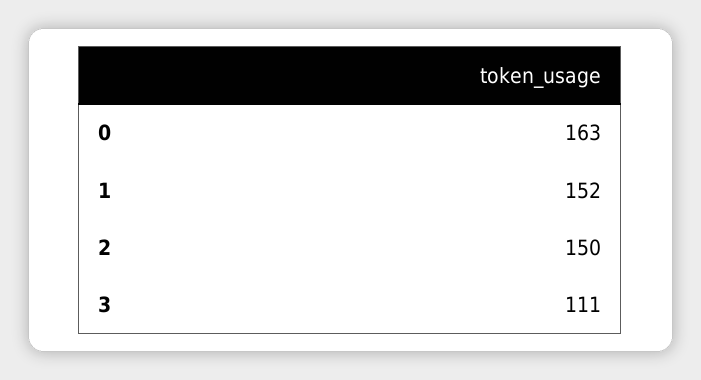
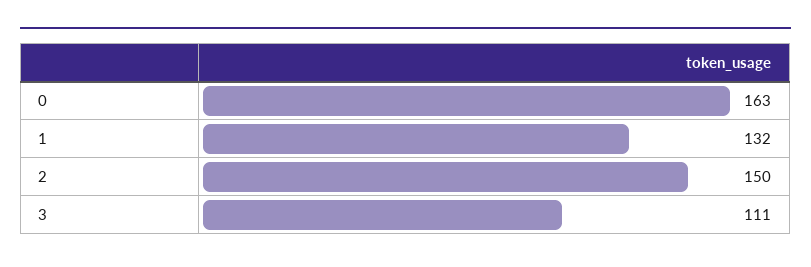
1: 152 -> 132

